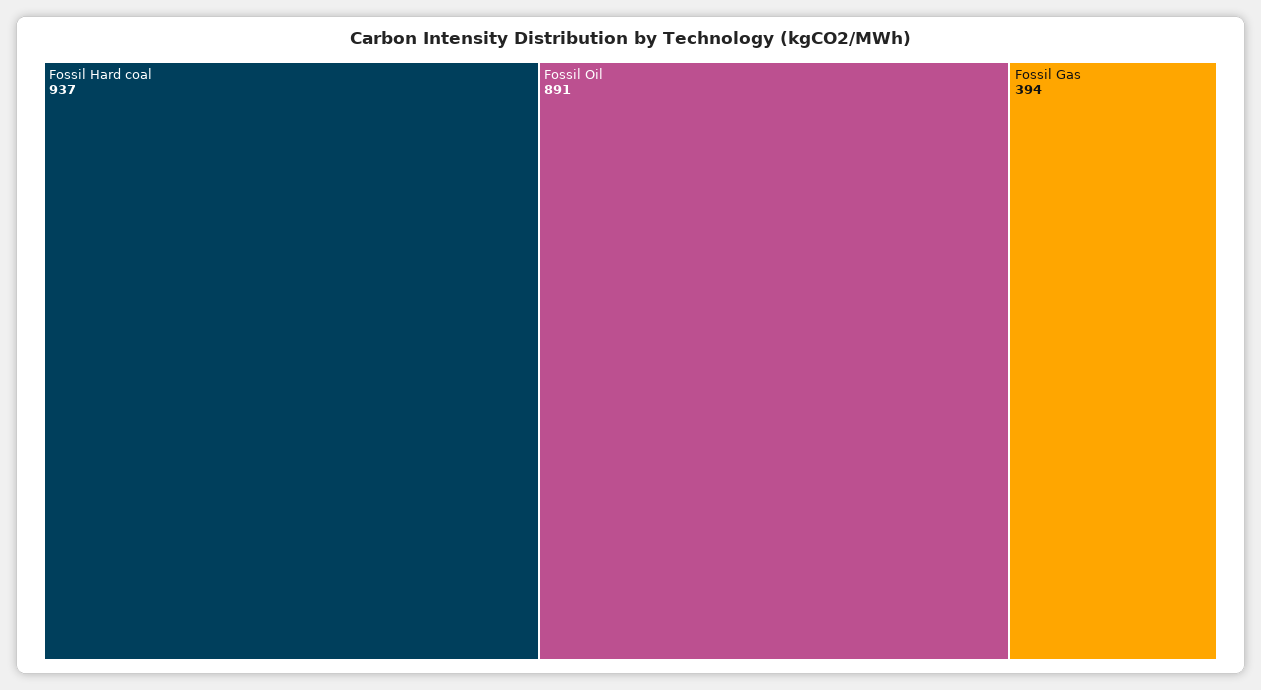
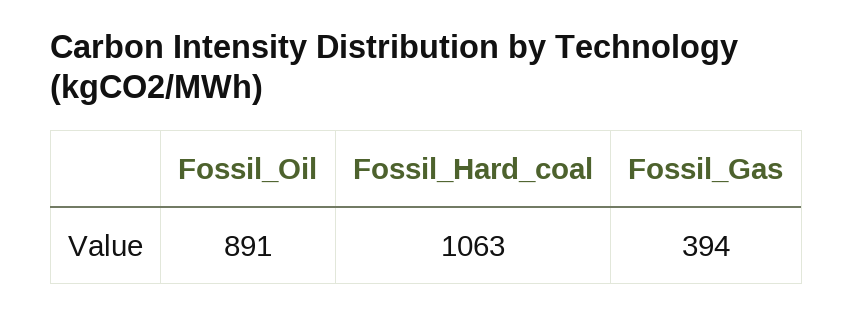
Fossil Hard coal: 937 -> 1063

